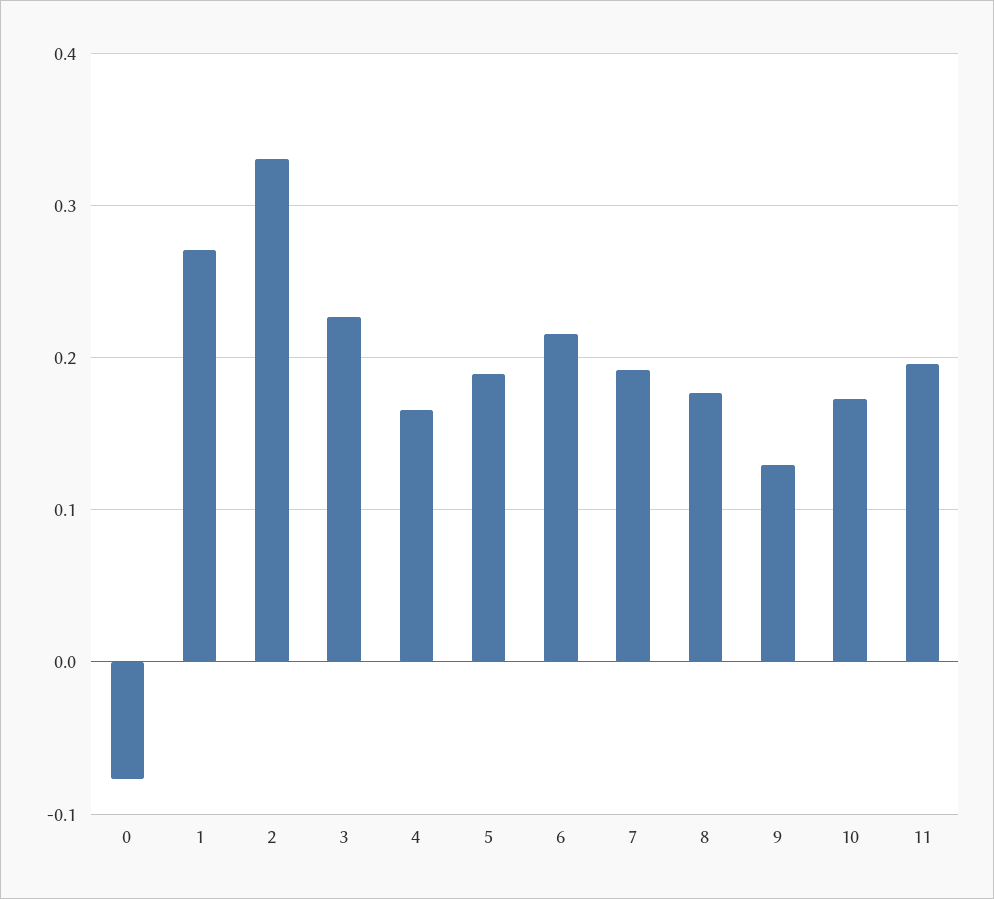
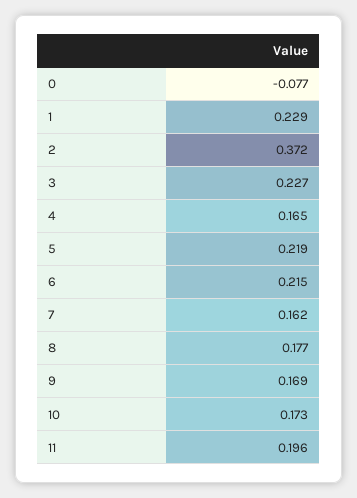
1: 0.27 -> 0.229
2: 0.33 -> 0.372
5: 0.19 -> 0.219
7: 0.19 -> 0.162
9: 0.13 -> 0.169

